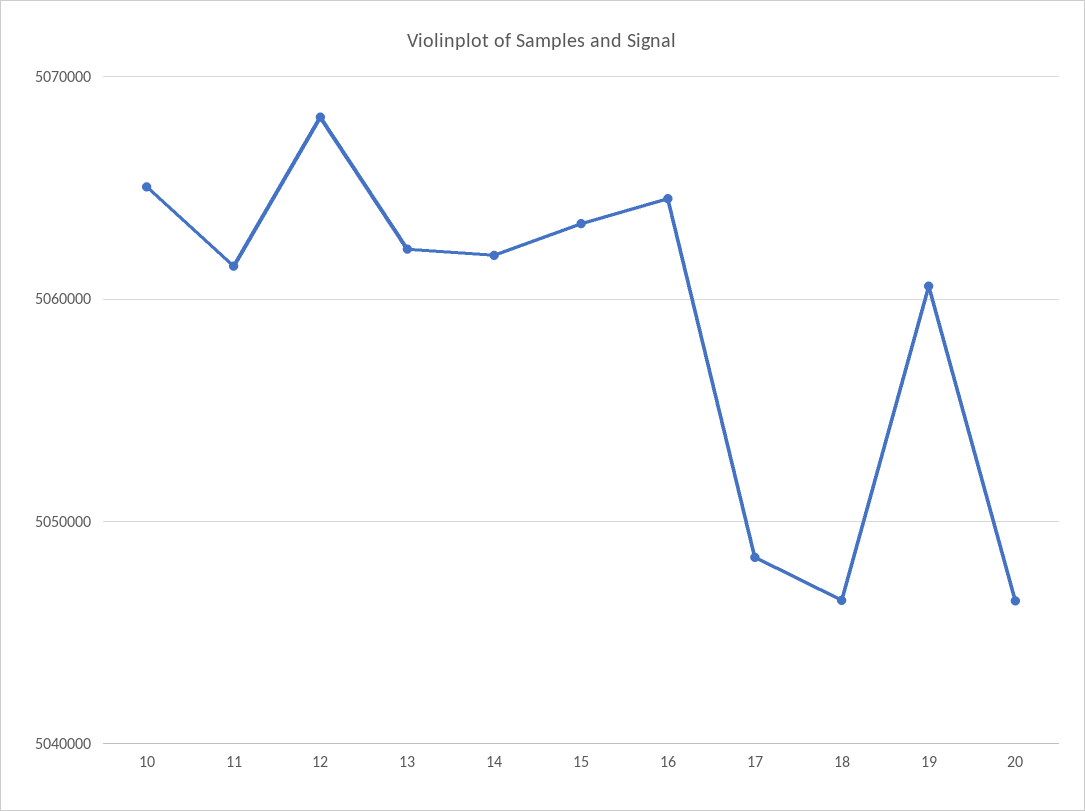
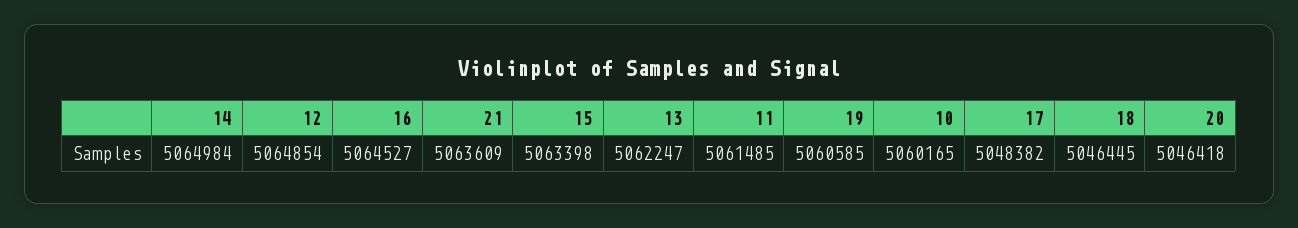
10: 5065000 -> 5060165
12: 5068000 -> 5064854
14: 5062000 -> 5064984
21: none -> 5063609

